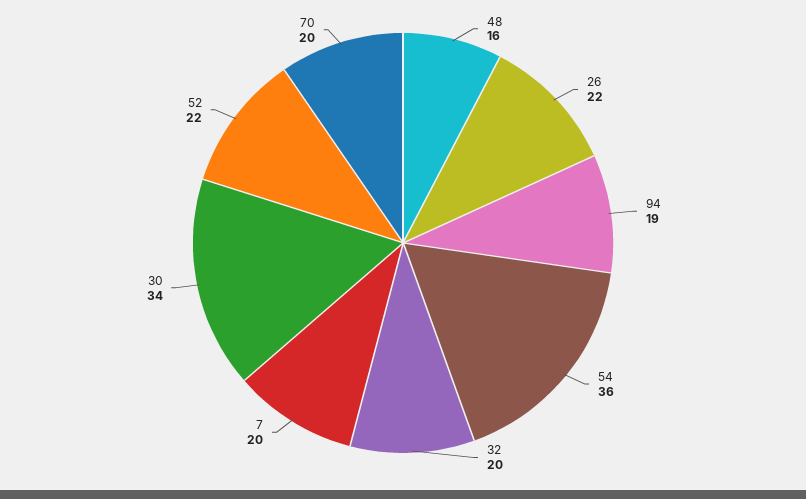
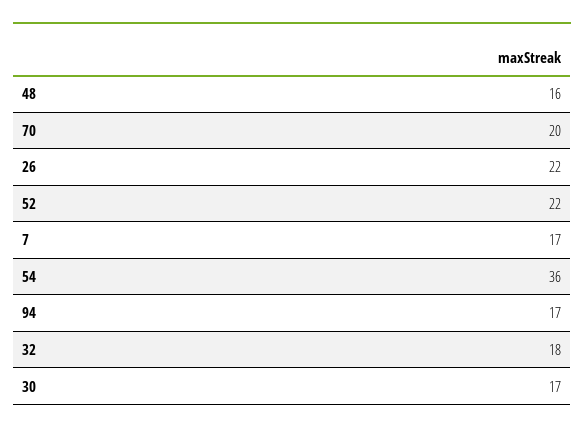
94: 19 -> 17
32: 20 -> 18
7: 20 -> 17
30: 34 -> 17

